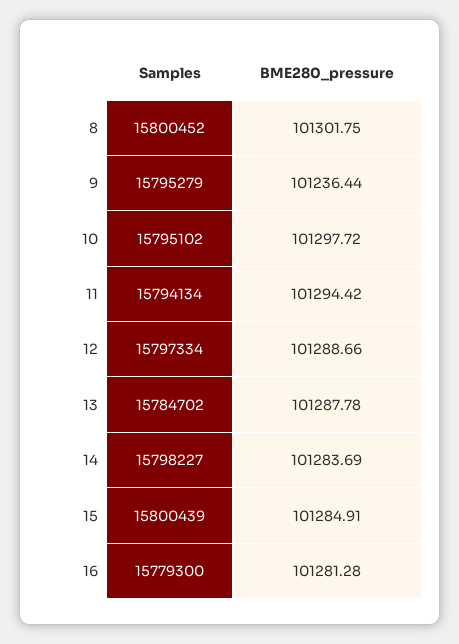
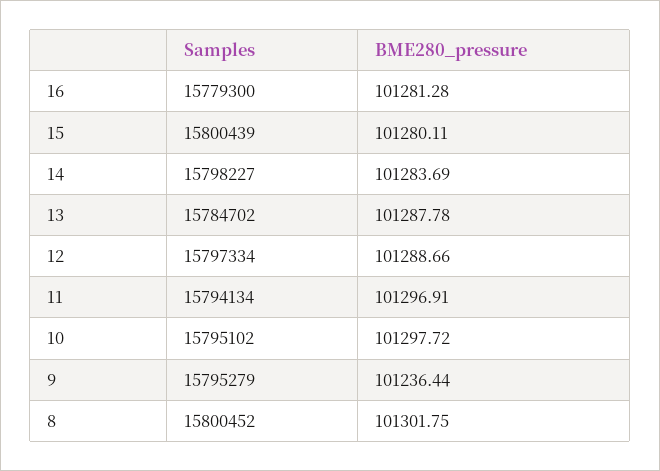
BME280_pressure, 11: 101294.42 -> 101296.91
BME280_pressure, 15: 101284.91 -> 101280.11

